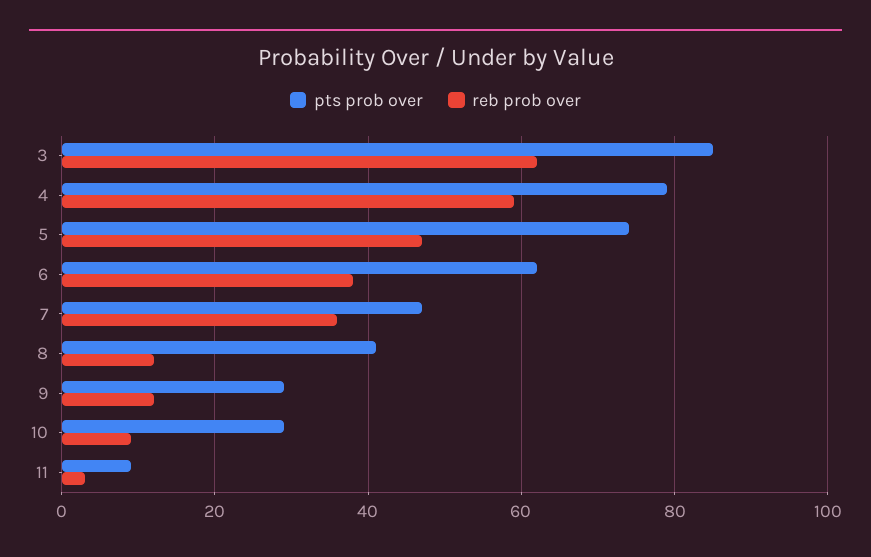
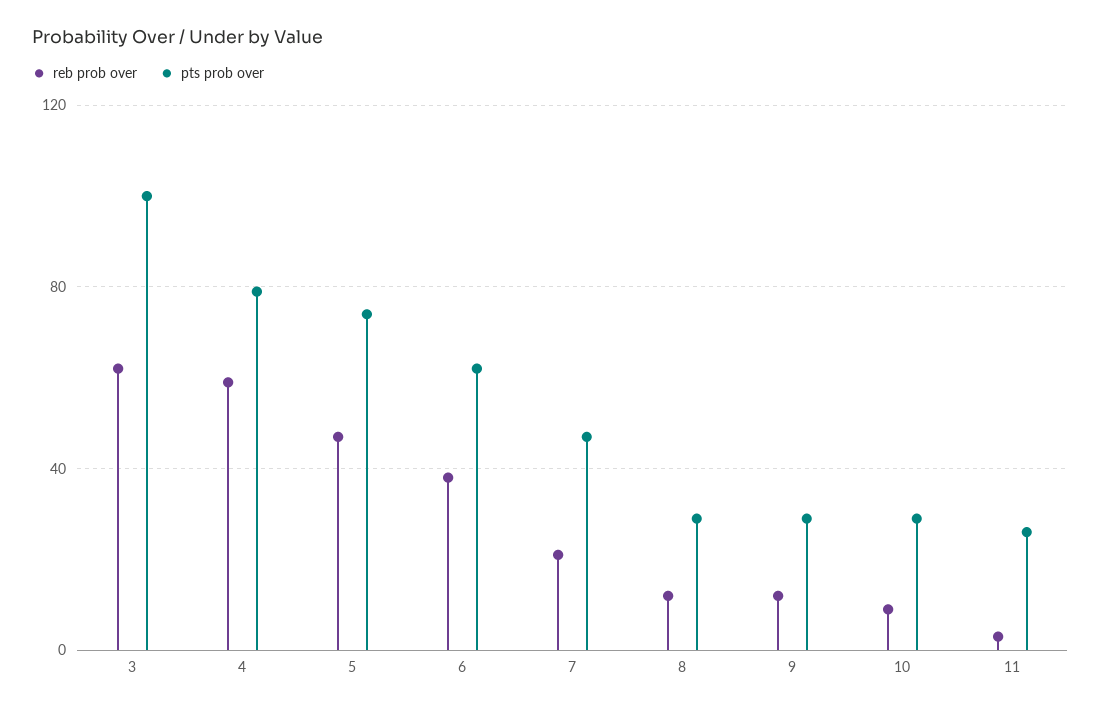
pts prob over, 3: 85 -> 100
reb prob over, 7: 35 -> 20
pts prob over, 8: 40 -> 30
pts prob over, 11: 10 -> 25

